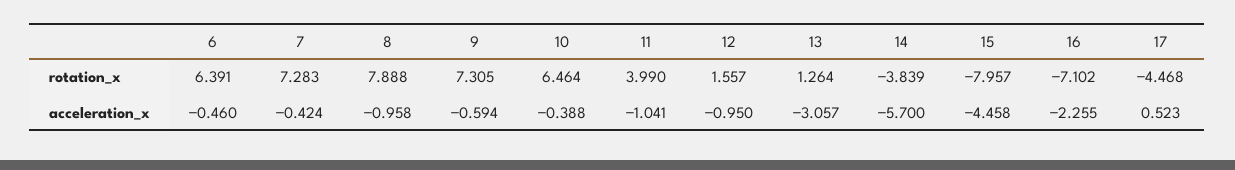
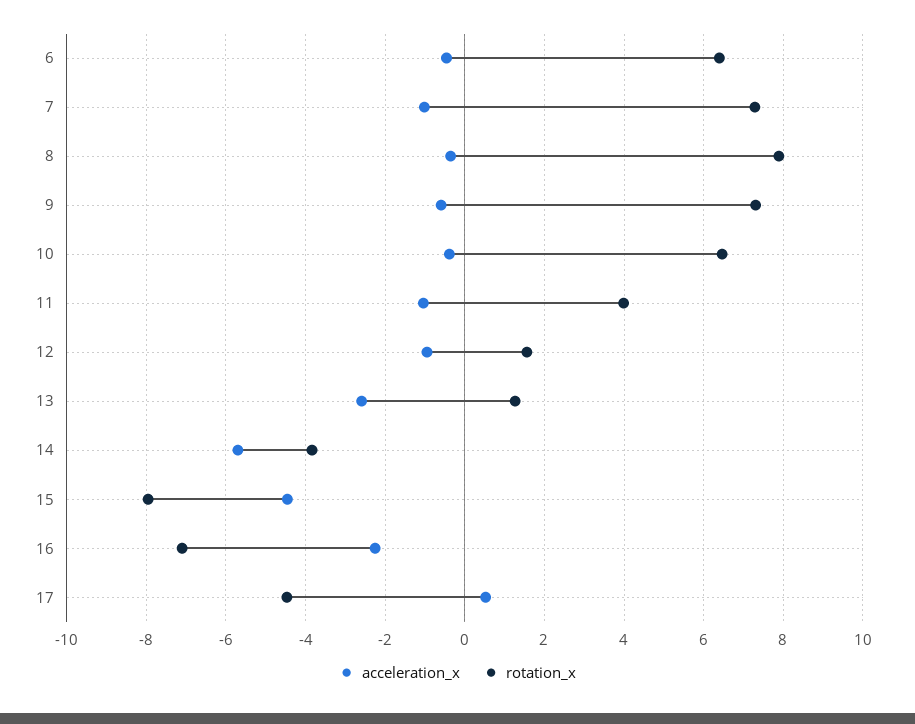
acceleration_x, 7: -0.424 -> -1
acceleration_x, 8: -0.958 -> -0.4
acceleration_x, 13: -3.057 -> -2.6

